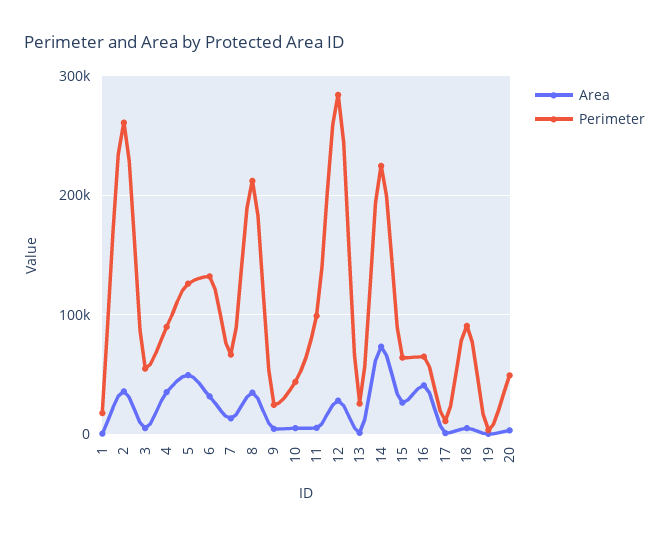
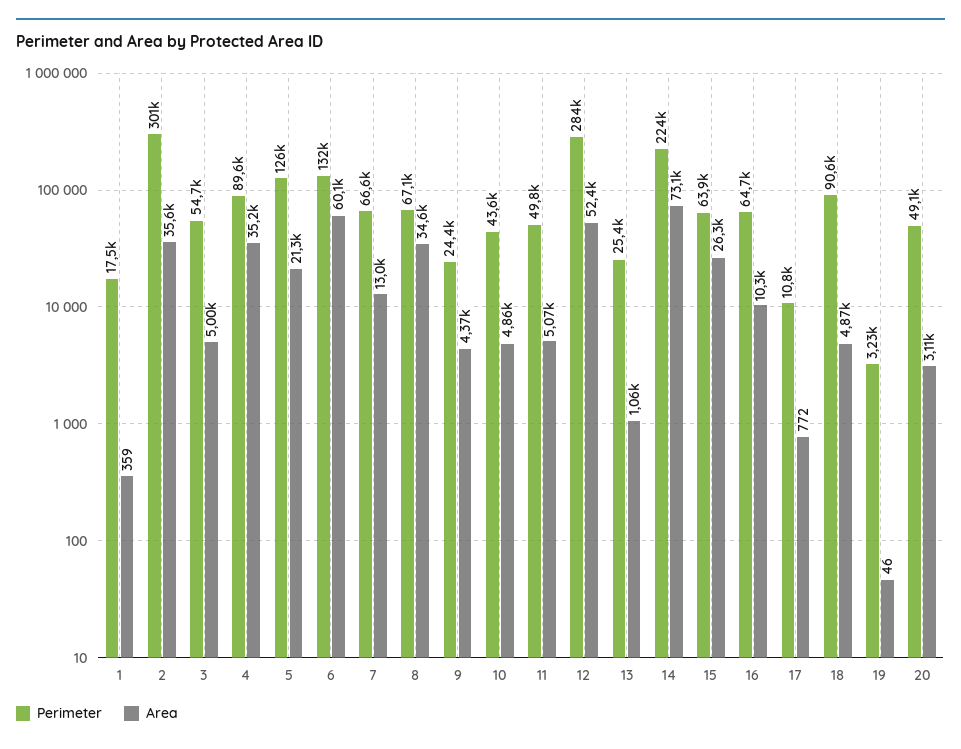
Perimeter, 2: 260000 -> 301000
Area, 5: 50000 -> 21300
Area, 6: 30000 -> 60100
Perimeter, 8: 210000 -> 67100
Perimeter, 11: 100000 -> 49800
Area, 12: 30000 -> 52400
Area, 16: 40000 -> 10300

